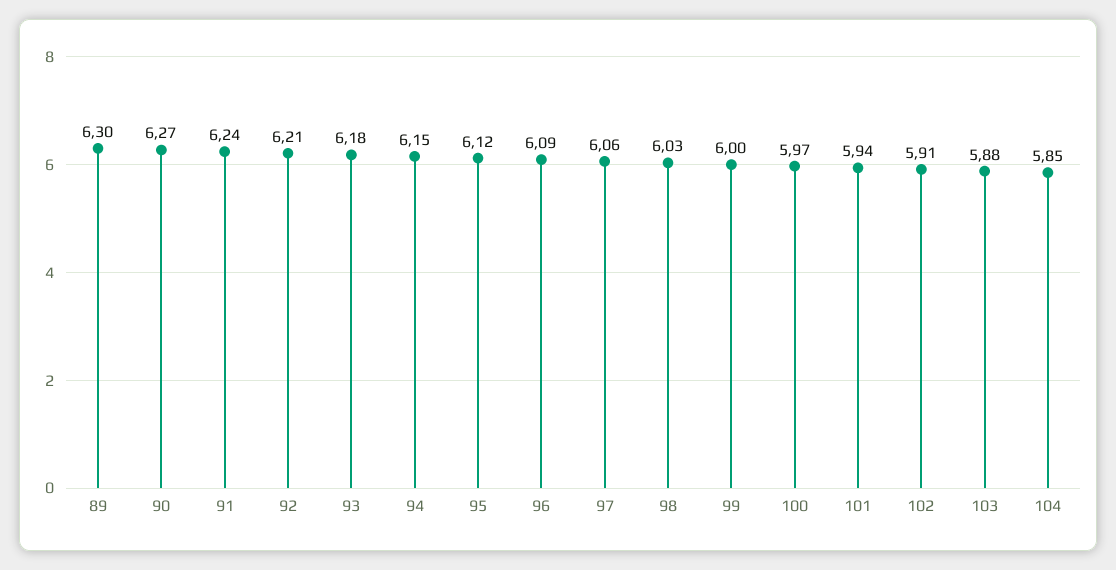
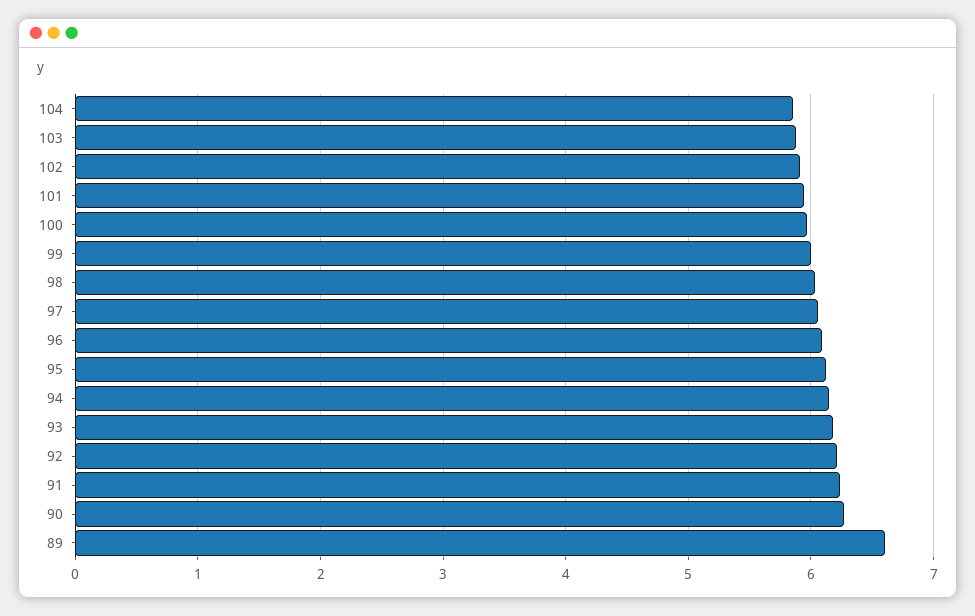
89: 6.3 -> 6.6

